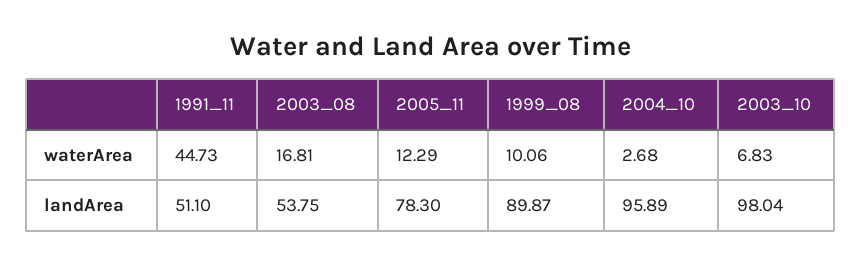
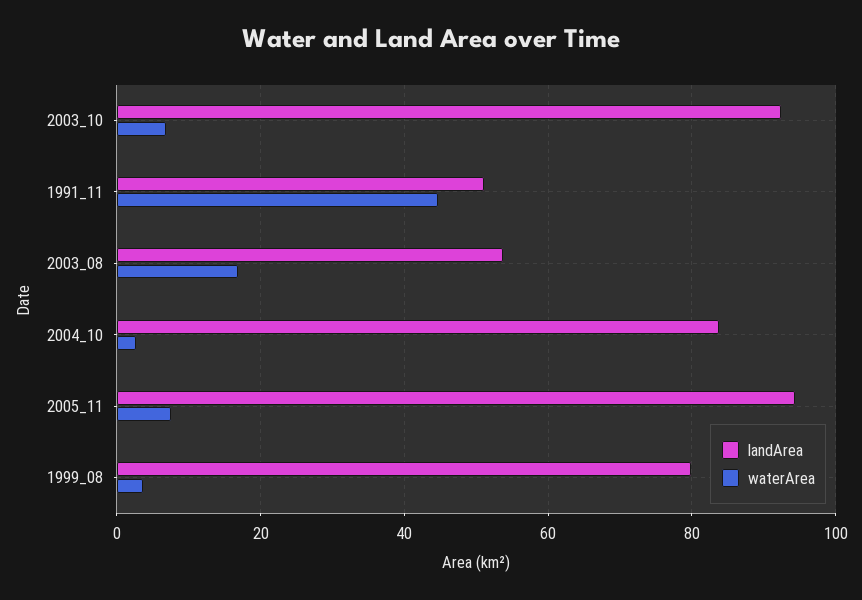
waterArea, 2005_11: 12.29 -> 8
waterArea, 1999_08: 10.06 -> 4
landArea, 2005_11: 78.3 -> 94
landArea, 1999_08: 89.87 -> 80
landArea, 2004_10: 95.89 -> 84
landArea, 2003_10: 98.04 -> 92

